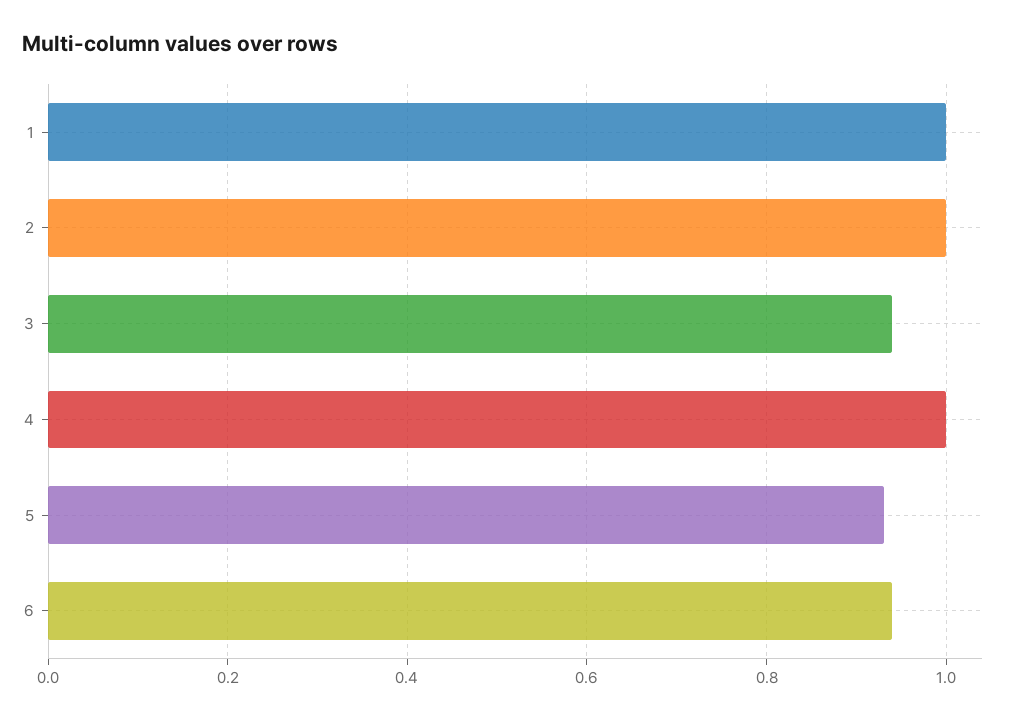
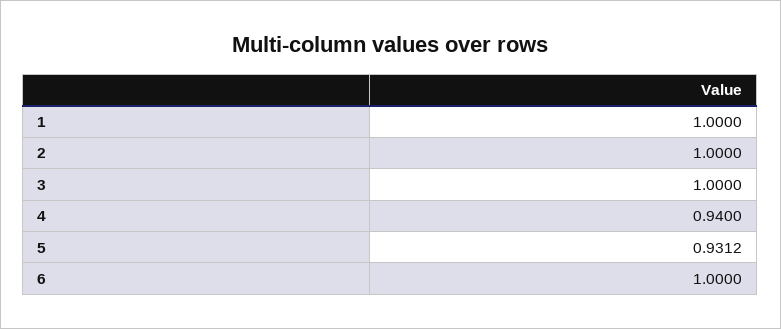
3: 0.94 -> 1
4: 1 -> 0.94
6: 0.94 -> 1

